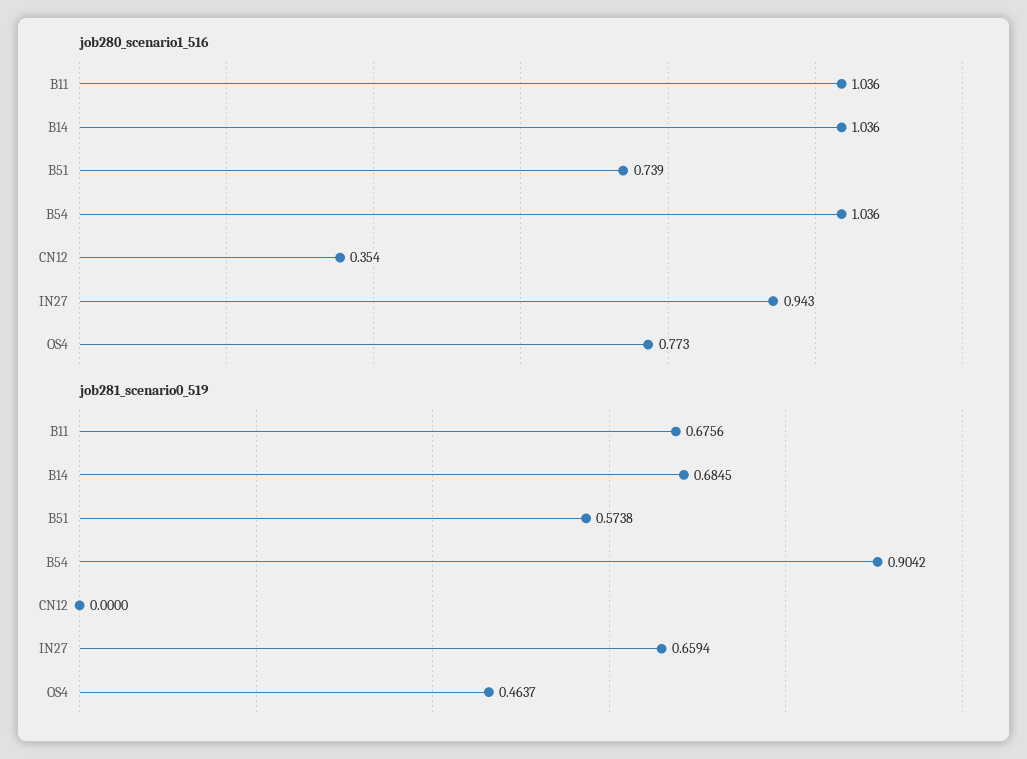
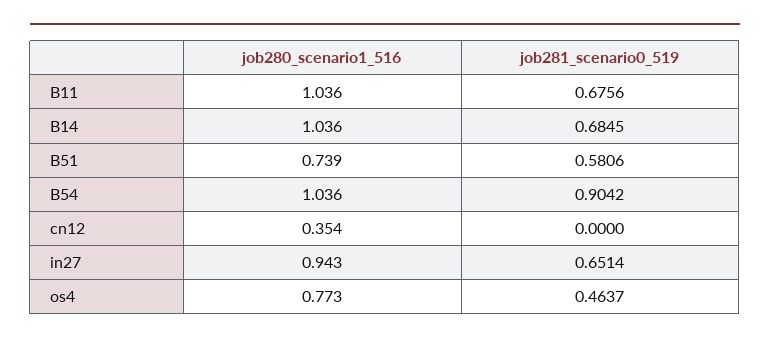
job281_scenario0_519, B51: 0.5738 -> 0.5806
job281_scenario0_519, IN27: 0.6594 -> 0.6514

